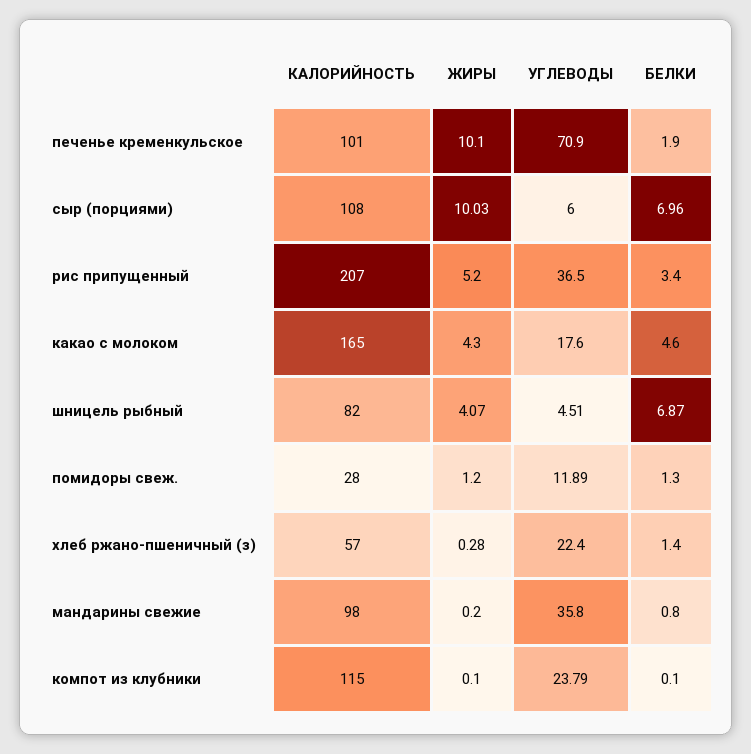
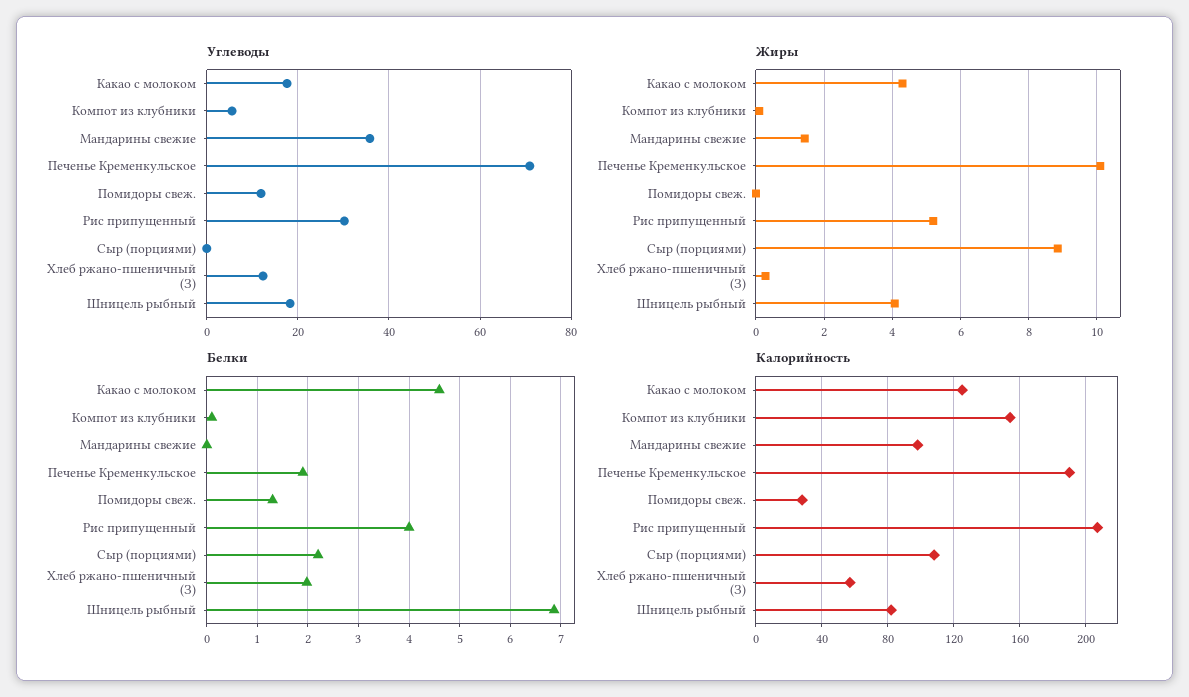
КАЛОРИЙНОСТЬ, печенье кременкульское: 101 -> 190
ЖИРЫ, сыр (порциями): 10.03 -> 8.8
УГЛЕВОДЫ, сыр (порциями): 6 -> 0
БЕЛКИ, сыр (порциями): 6.96 -> 2.2
УГЛЕВОДЫ, рис припущенный: 36.5 -> 30
БЕЛКИ, рис припущенный: 3.4 -> 4
КАЛОРИЙНОСТЬ, какао с молоком: 165 -> 125
УГЛЕВОДЫ, шницель рыбный: 4.51 -> 18
ЖИРЫ, помидоры свеж.: 1.2 -> 0
УГЛЕВОДЫ, хлеб ржано-пшеничный (з): 22.4 -> 12
БЕЛКИ, хлеб ржано-пшеничный (з): 1.4 -> 2
ЖИРЫ, мандарины свежие: 0.2 -> 1.4
БЕЛКИ, мандарины свежие: 0.8 -> 0
КАЛОРИЙНОСТЬ, компот из клубники: 115 -> 155
УГЛЕВОДЫ, компот из клубники: 23.79 -> 6

